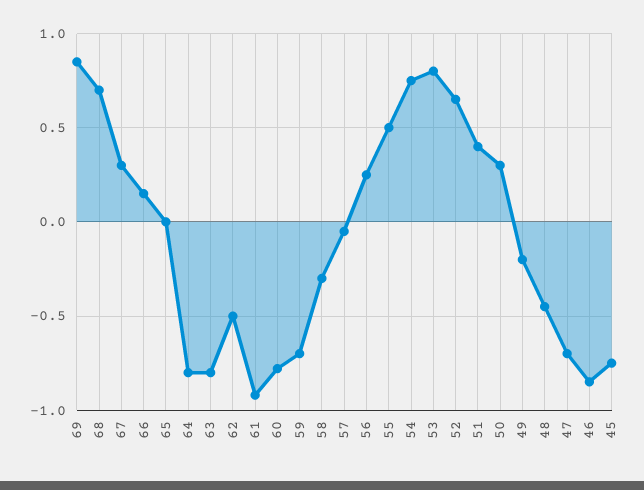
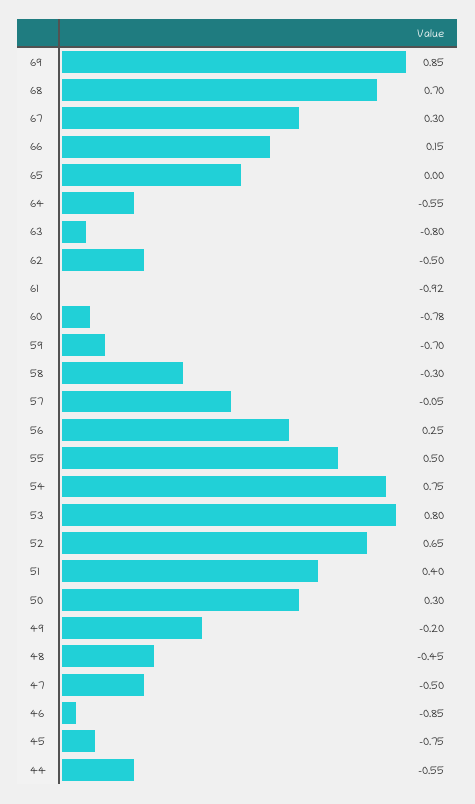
64: -0.8 -> -0.55
47: -0.7 -> -0.5
44: none -> -0.55

